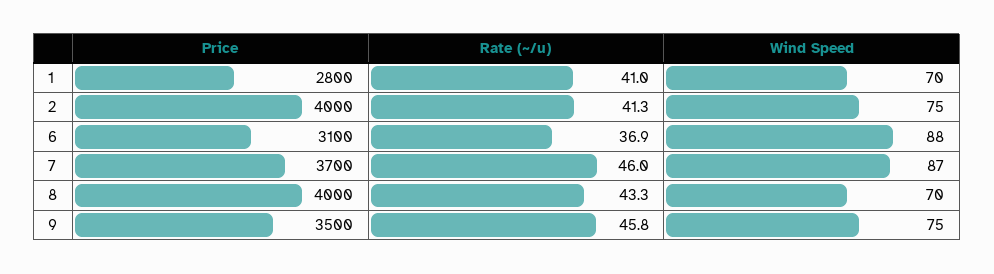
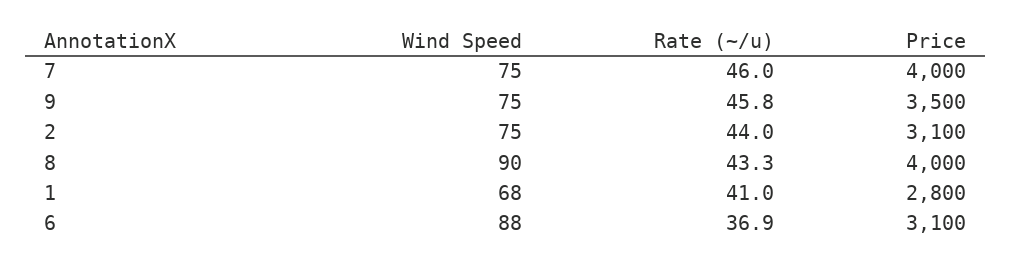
Wind Speed, 1: 70 -> 68
Price, 2: 4000 -> 3100
Rate (~/u), 2: 41.3 -> 44
Price, 7: 3700 -> 4000
Wind Speed, 7: 87 -> 75
Wind Speed, 8: 70 -> 90

